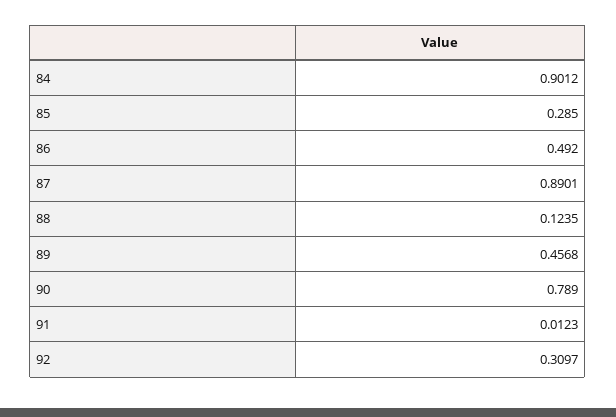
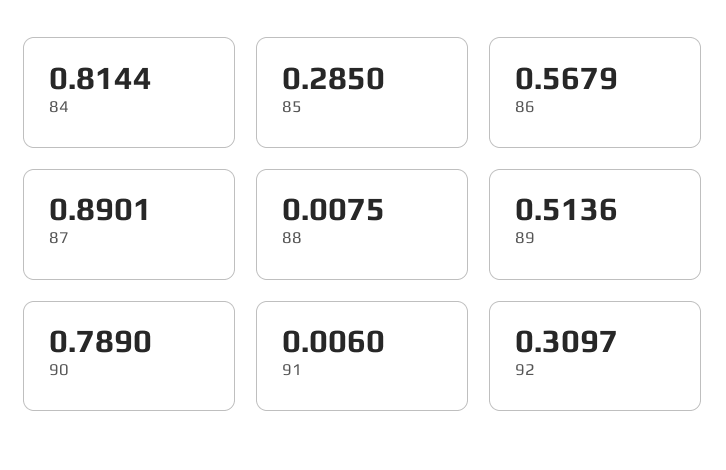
84: 0.9012 -> 0.8144
86: 0.492 -> 0.5679
88: 0.1235 -> 0.0075
89: 0.4568 -> 0.5136
91: 0.0123 -> 0.006

